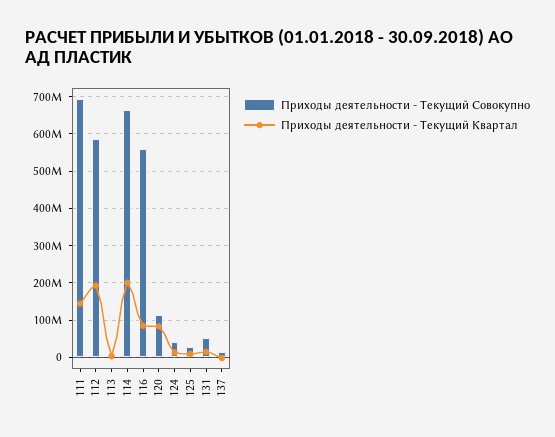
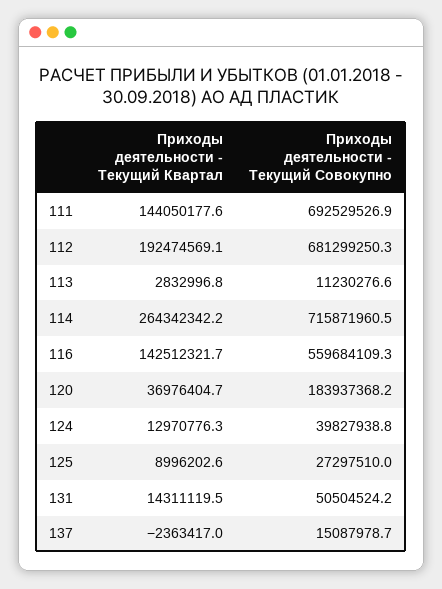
Приходы деятельности - Текущий Совокупно, 112: 580000000 -> 681299250.3
Приходы деятельности - Текущий Совокупно, 114: 660000000 -> 715871960.5
Приходы деятельности - Текущий Квартал, 114: 200000000 -> 264342342.2
Приходы деятельности - Текущий Квартал, 116: 80000000 -> 142512321.7
Приходы деятельности - Текущий Совокупно, 120: 120000000 -> 183937368.2
Приходы деятельности - Текущий Квартал, 120: 80000000 -> 36976404.7

